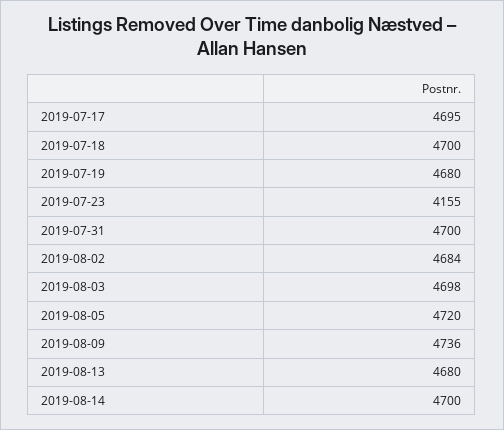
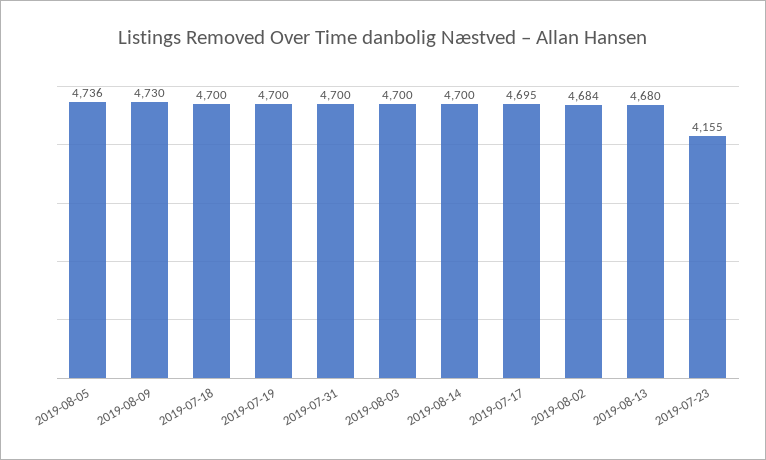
2019-07-19: 4680 -> 4700
2019-08-03: 4698 -> 4700
2019-08-05: 4720 -> 4736
2019-08-09: 4736 -> 4730

